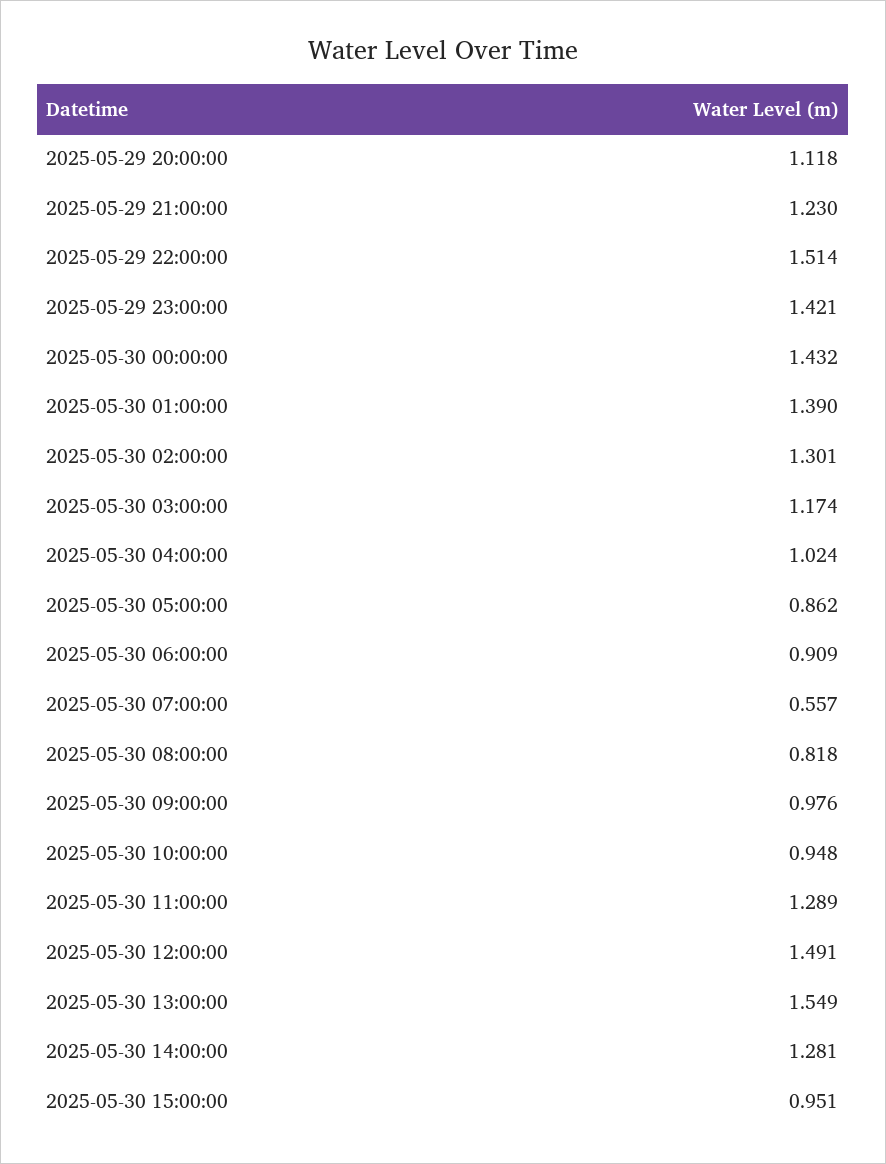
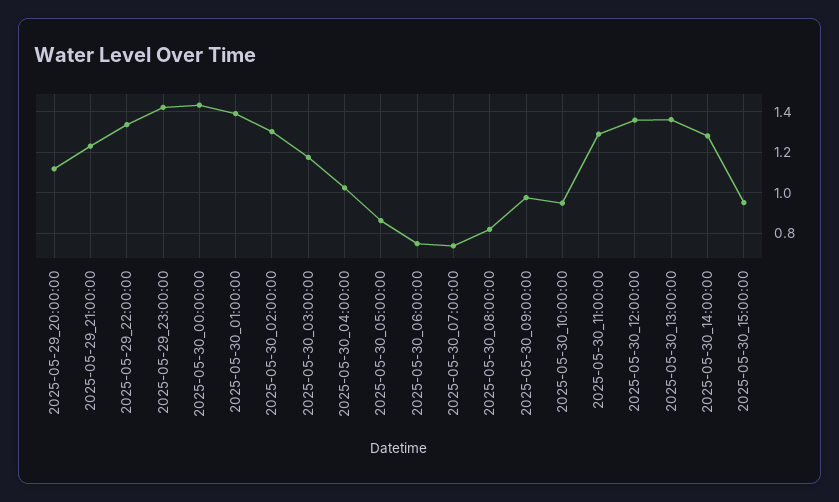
2025-05-29 22:00:00: 1.514 -> 1.35
2025-05-30 06:00:00: 0.909 -> 0.75
2025-05-30 07:00:00: 0.557 -> 0.75
2025-05-30 12:00:00: 1.491 -> 1.35
2025-05-30 13:00:00: 1.549 -> 1.35

